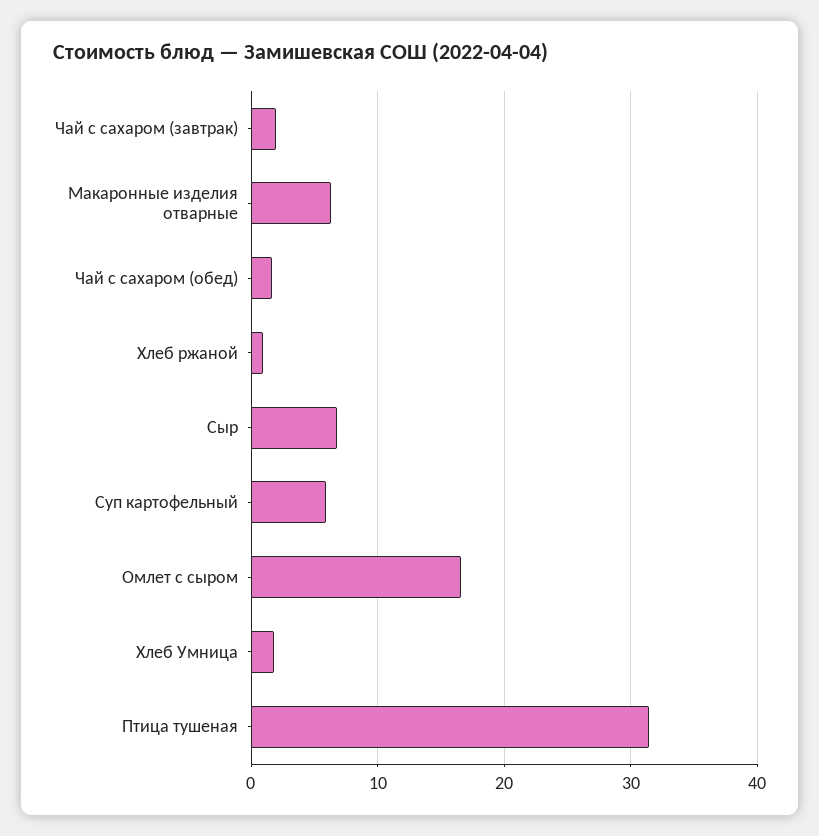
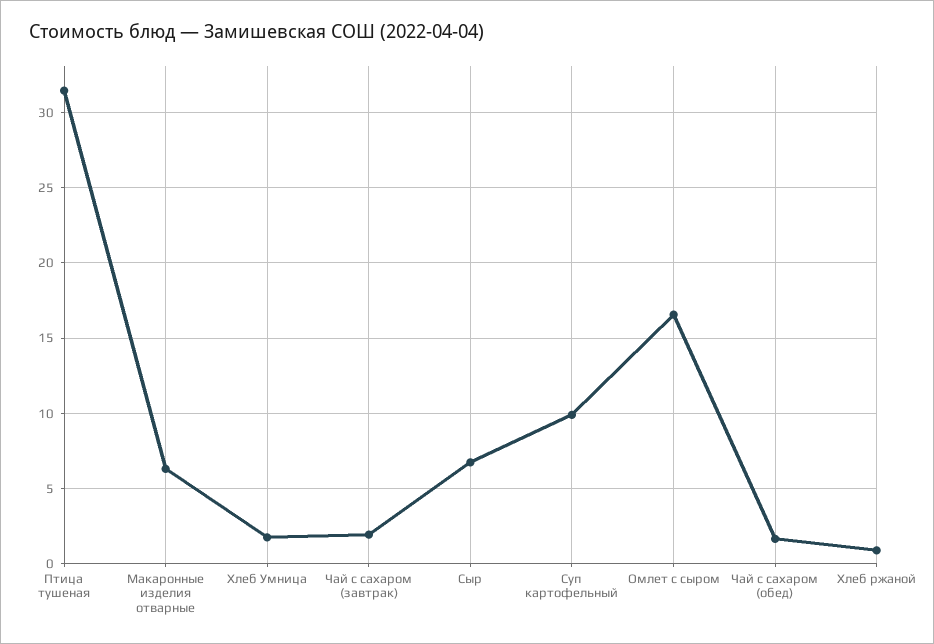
Суп картофельный: 6 -> 10

